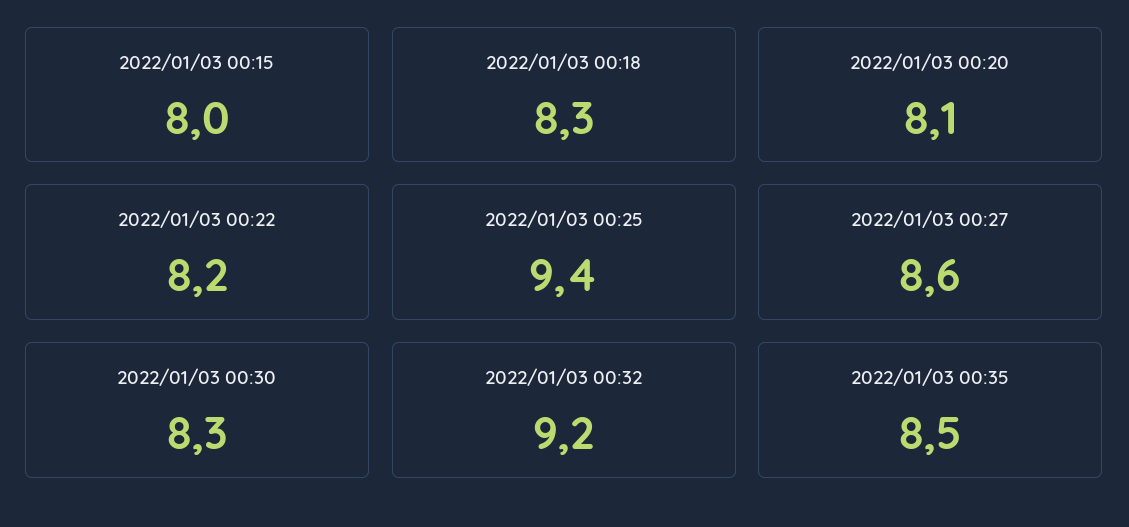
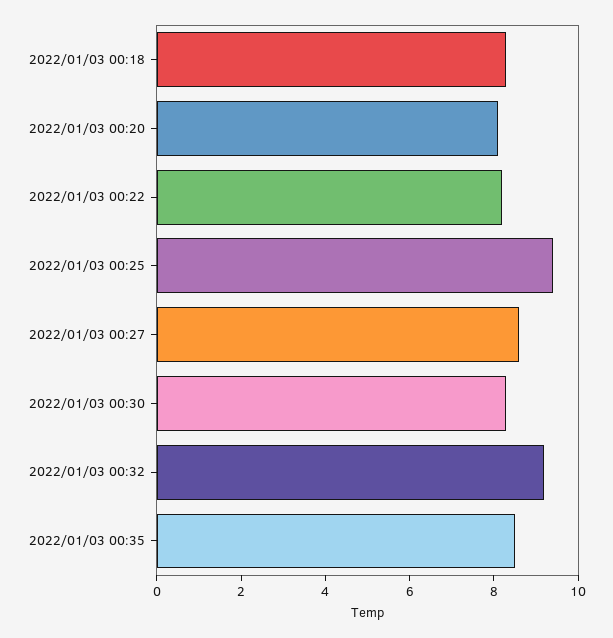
2022/01/03 00:15: 8 -> none

